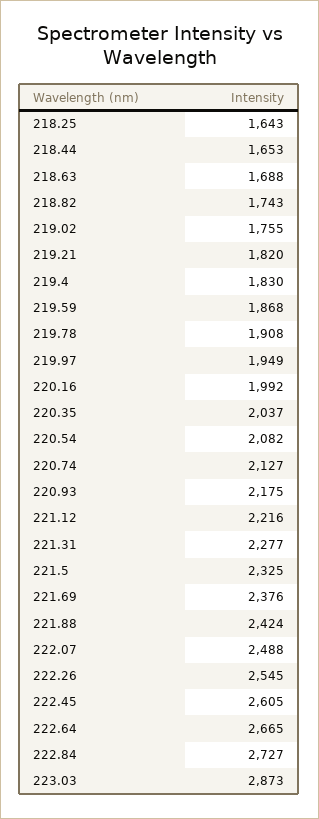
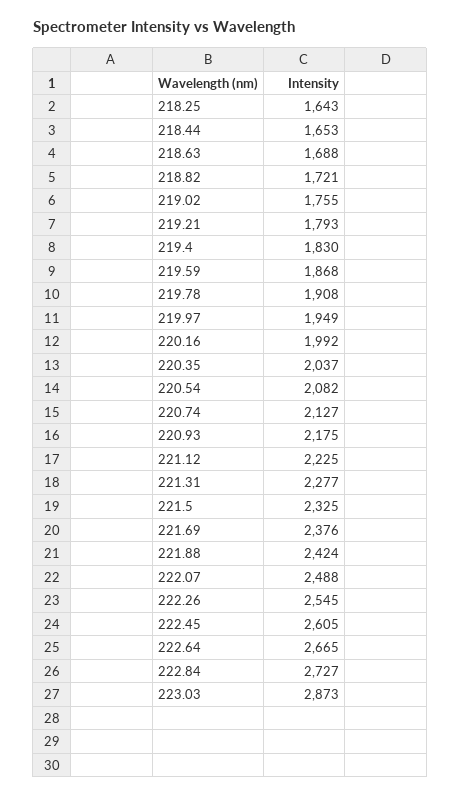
218.82: 1743 -> 1721
219.21: 1820 -> 1793
221.12: 2216 -> 2225

